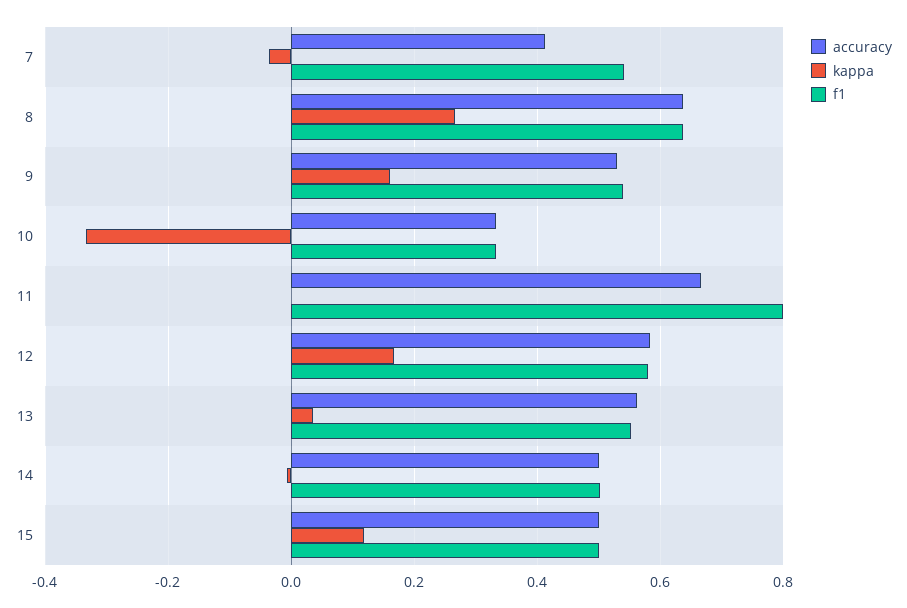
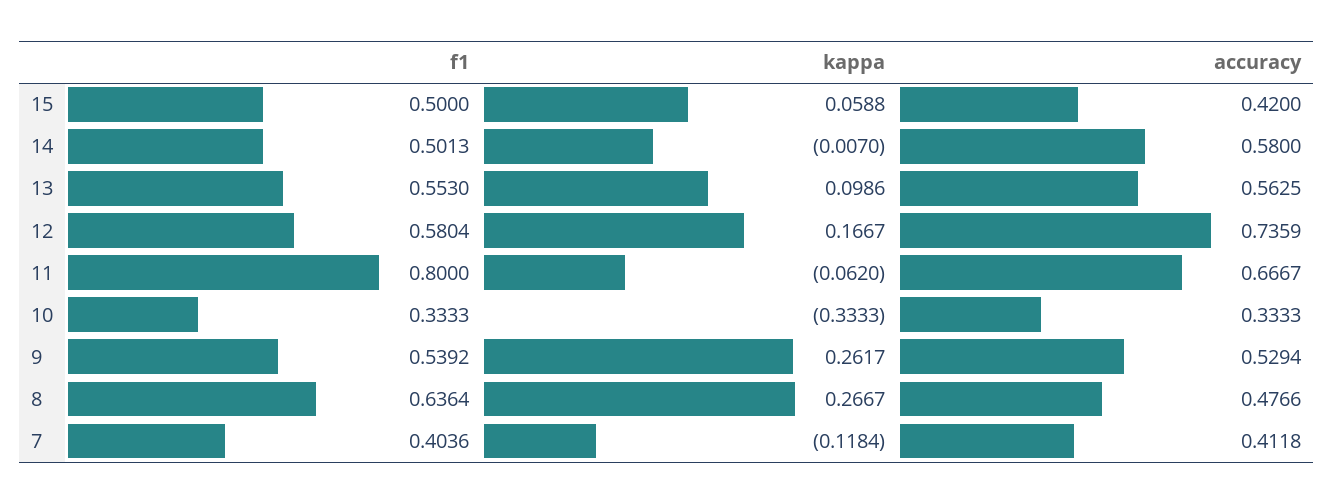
kappa, 7: -0.04 -> -0.1184
f1, 7: 0.54 -> 0.4036
accuracy, 8: 0.64 -> 0.4766
kappa, 9: 0.16 -> 0.2617
kappa, 11: 0 -> -0.062
accuracy, 12: 0.58 -> 0.7359
kappa, 13: 0.04 -> 0.0986
accuracy, 14: 0.5 -> 0.58
accuracy, 15: 0.5 -> 0.42
kappa, 15: 0.12 -> 0.0588

